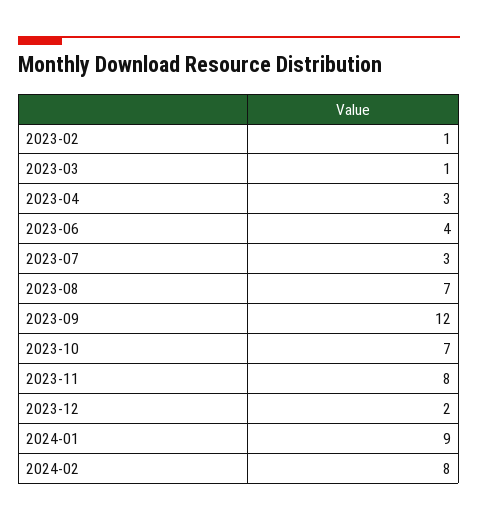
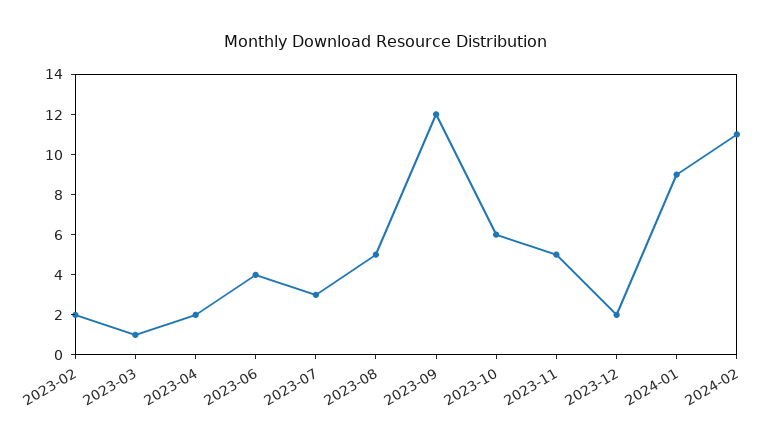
2023-02: 1 -> 2
2023-04: 3 -> 2
2023-08: 7 -> 5
2023-10: 7 -> 6
2023-11: 8 -> 5
2024-02: 8 -> 11

